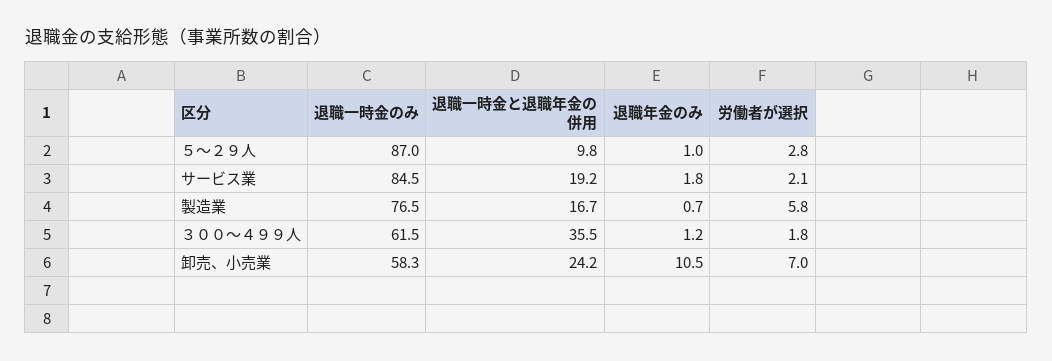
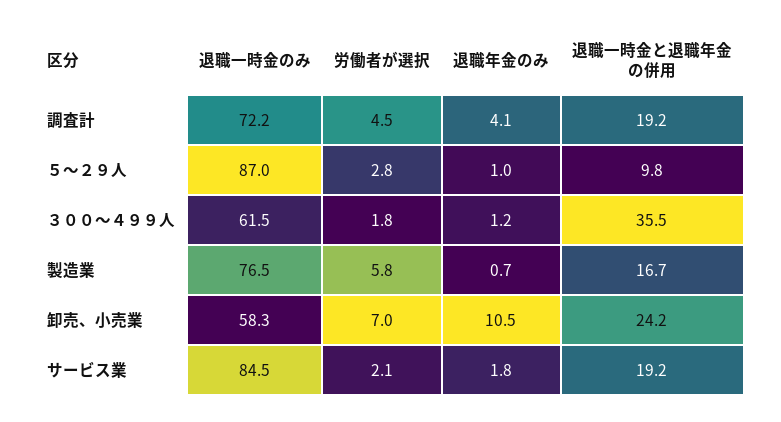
退職一時金のみ, 調査計: none -> 72.2
労働者が選択, 調査計: none -> 4.5
退職年金のみ, 調査計: none -> 4.1
退職一時金と退職年金の併用, 調査計: none -> 19.2

